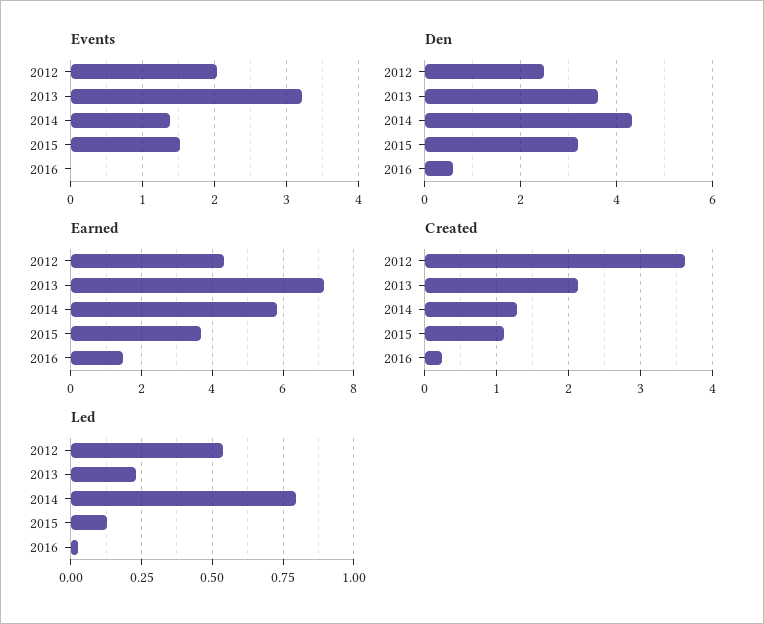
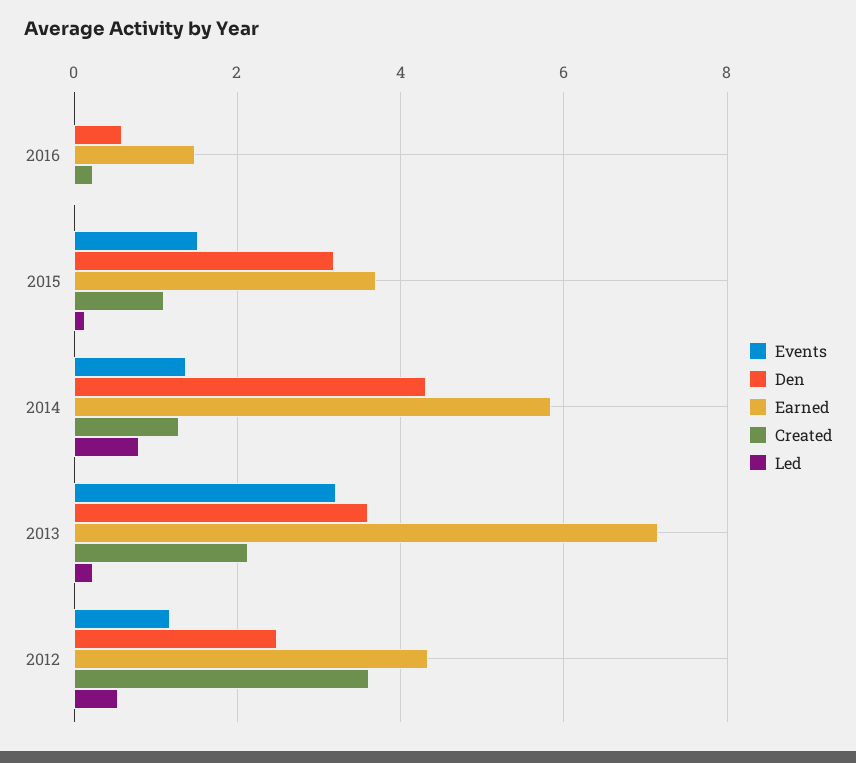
Events, 2012: 2 -> 1.2

